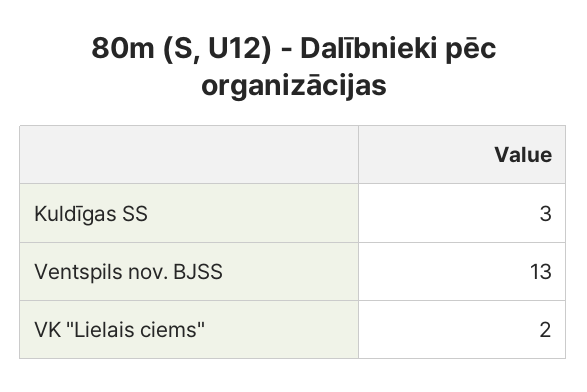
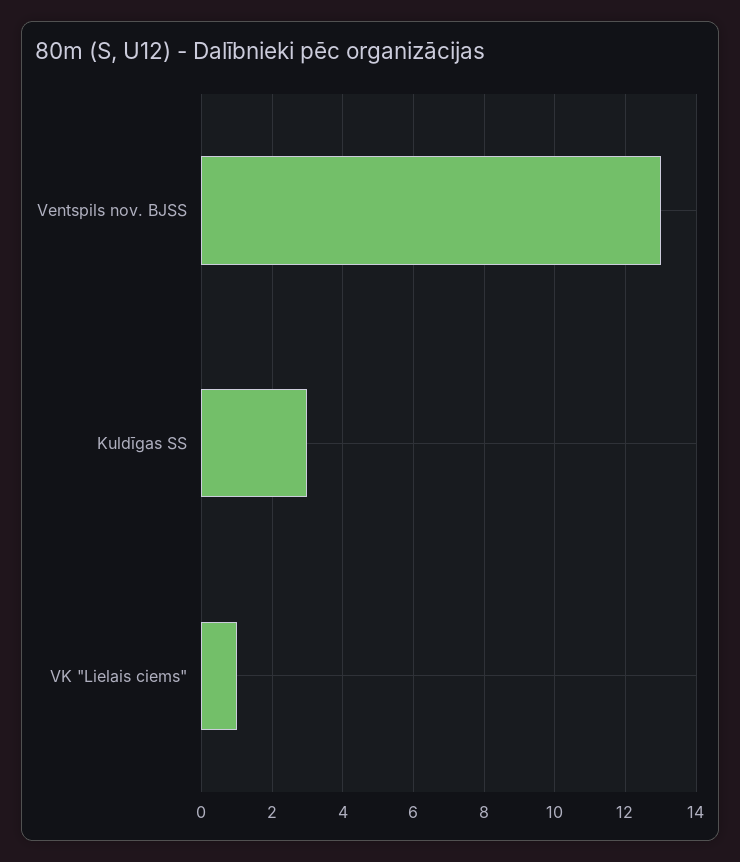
VK "Lielais ciems": 2 -> 1

